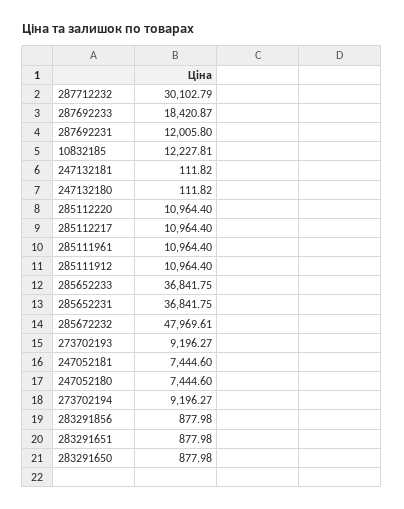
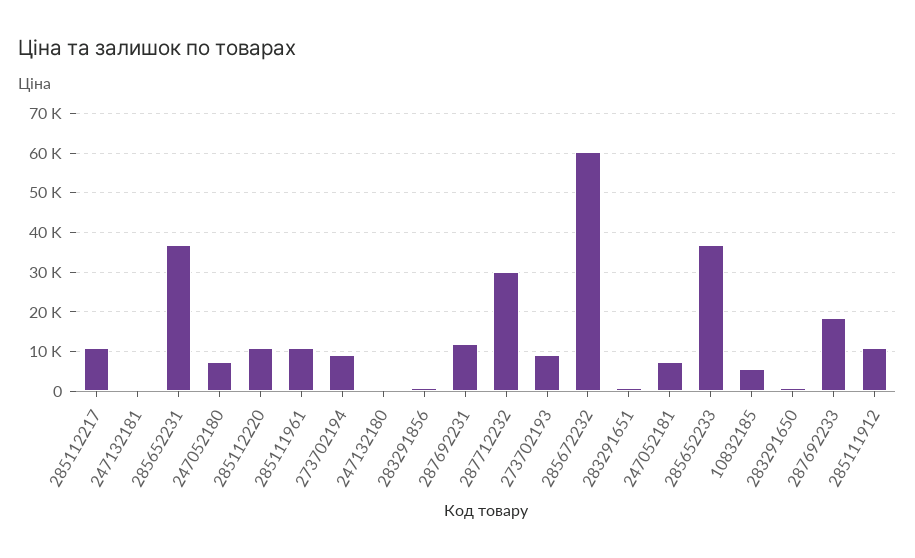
10832185: 12227.81 -> 6000
285672232: 47969.61 -> 60000

